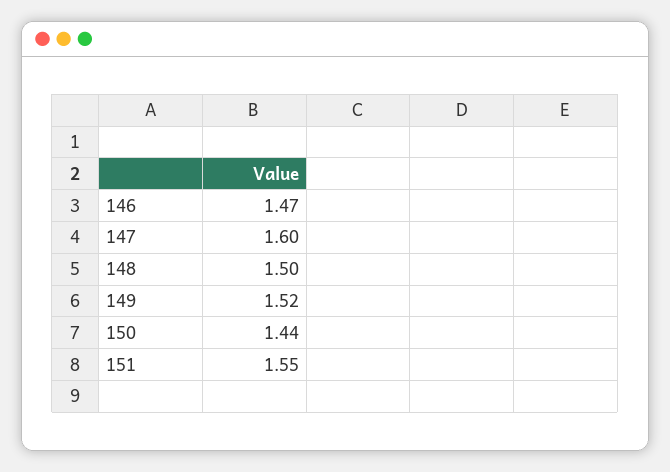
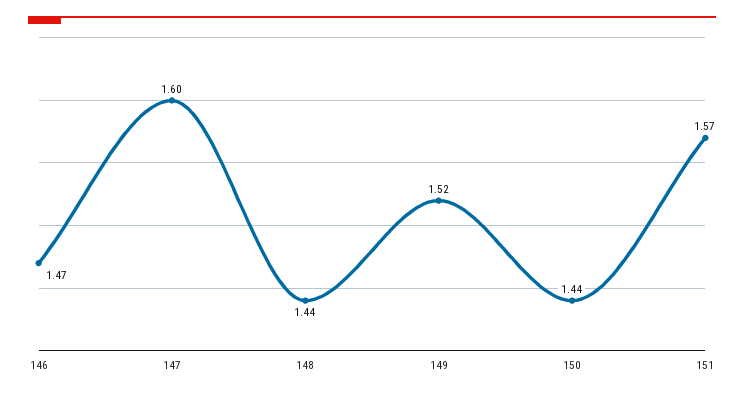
148: 1.5 -> 1.44
151: 1.55 -> 1.57

